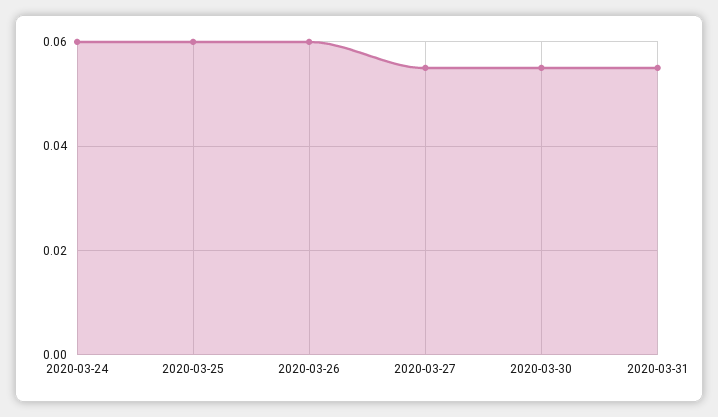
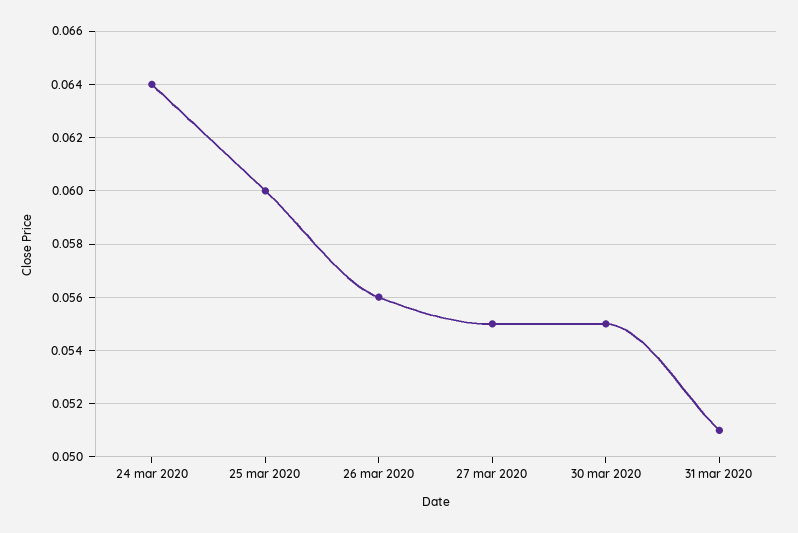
2020-03-24: 0.06 -> 0.064
2020-03-26: 0.06 -> 0.056
2020-03-31: 0.055 -> 0.051

